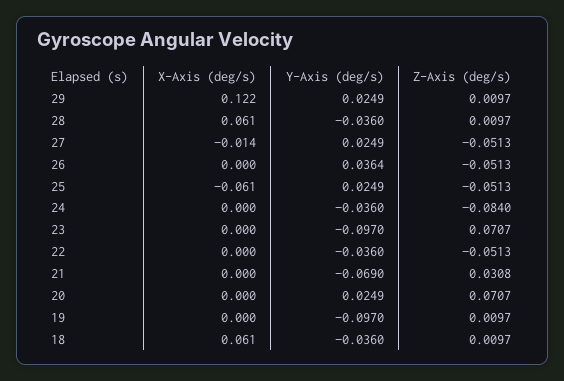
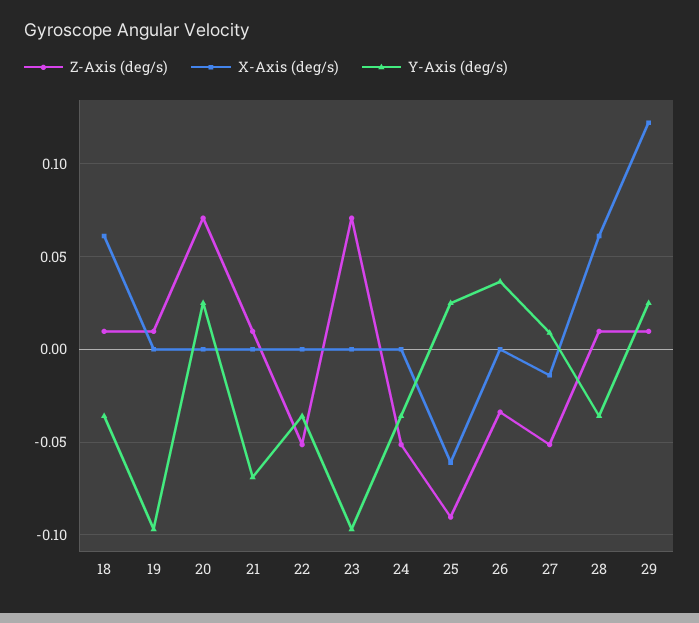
Y-Axis (deg/s), 27: 0.0249 -> 0.01
Z-Axis (deg/s), 26: -0.0513 -> -0.035
Z-Axis (deg/s), 25: -0.0513 -> -0.09
Z-Axis (deg/s), 24: -0.084 -> -0.05
Z-Axis (deg/s), 21: 0.0308 -> 0.01

